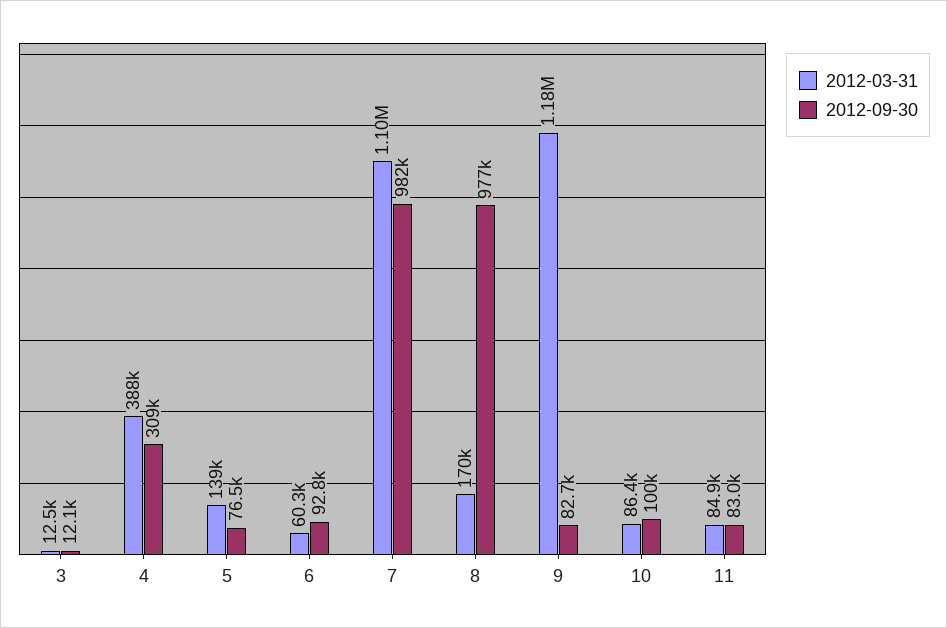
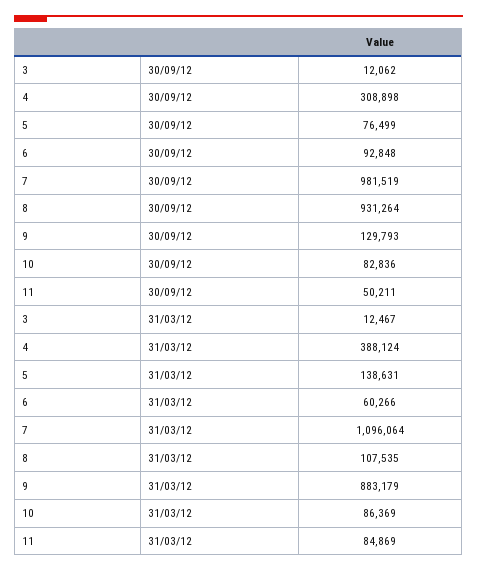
2012-03-31, 8: 170000 -> 107535
2012-09-30, 8: 977000 -> 931264
2012-03-31, 9: 1180000 -> 883179
2012-09-30, 9: 82700 -> 129793
2012-09-30, 10: 100000 -> 82836
2012-09-30, 11: 83000 -> 50211

